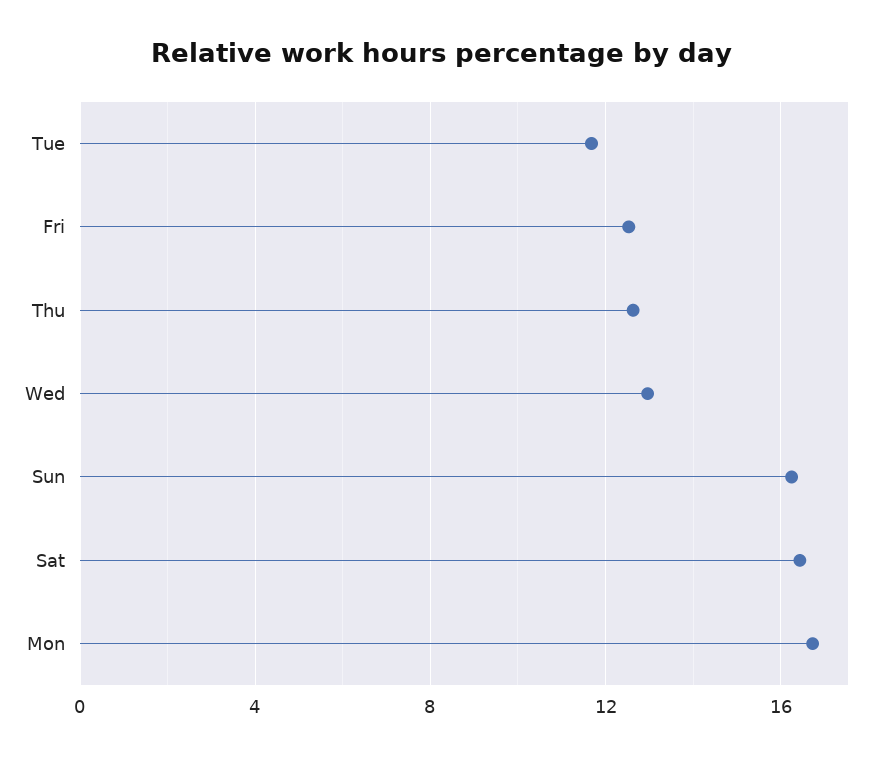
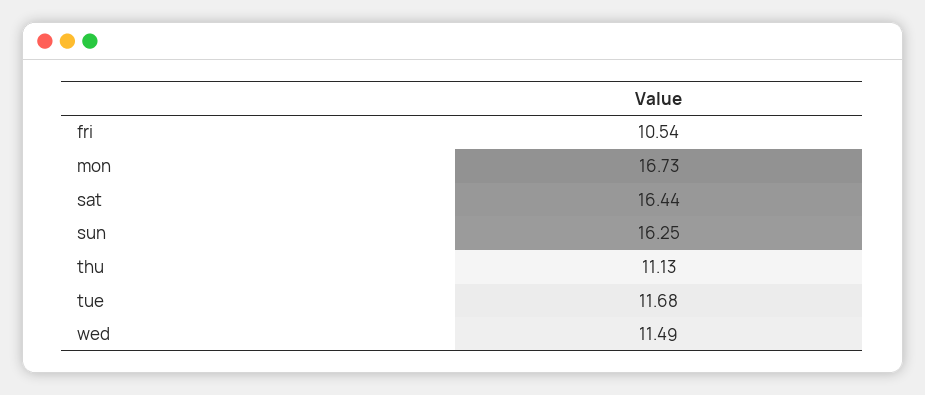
Fri: 12.5 -> 10.54
Thu: 12.5 -> 11.13
Wed: 13 -> 11.49

